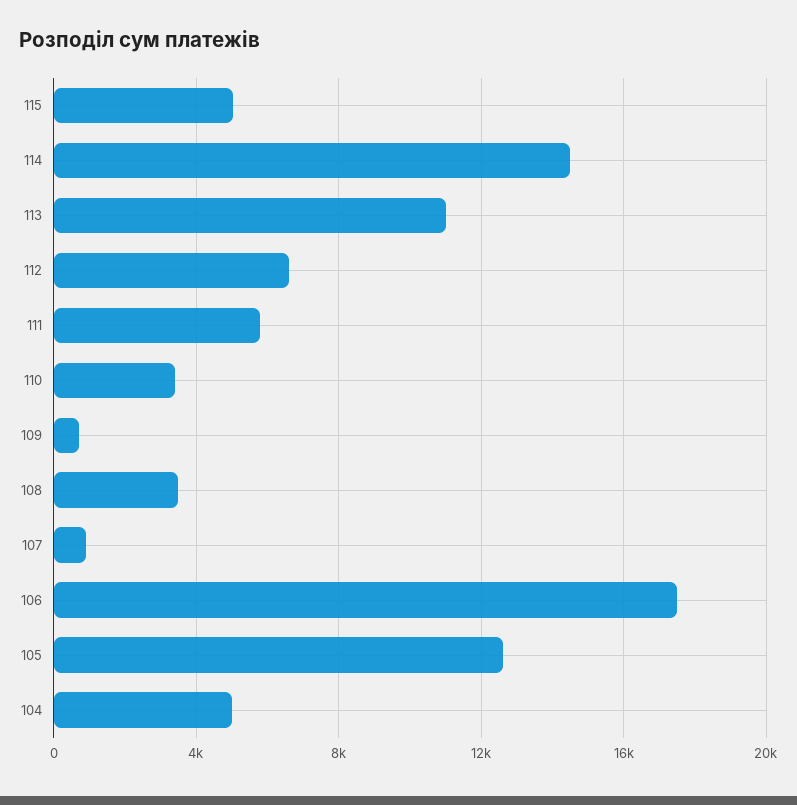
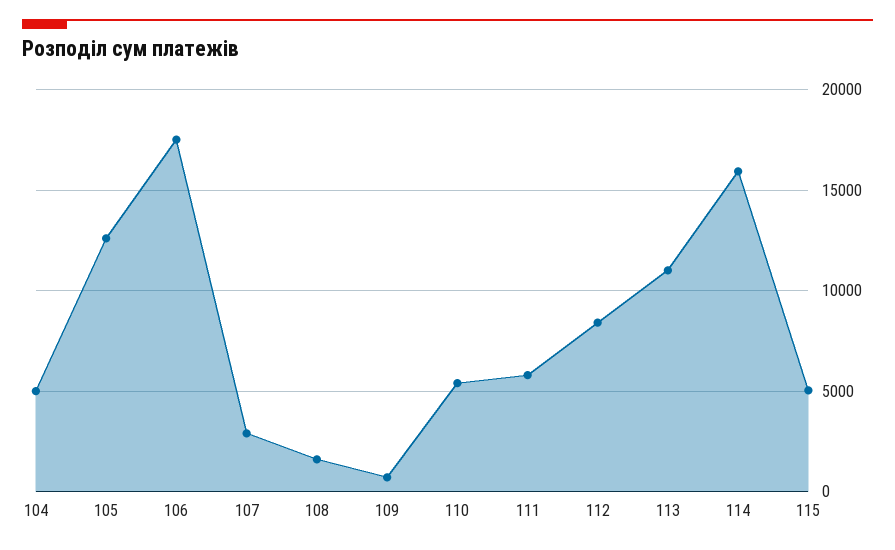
114: 14500 -> 16000
112: 6500 -> 8500
110: 3500 -> 5500
108: 3500 -> 1500
107: 1000 -> 3000

